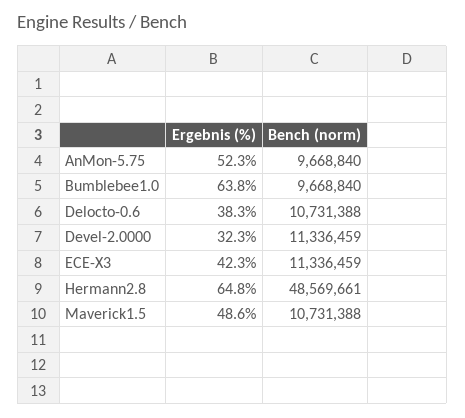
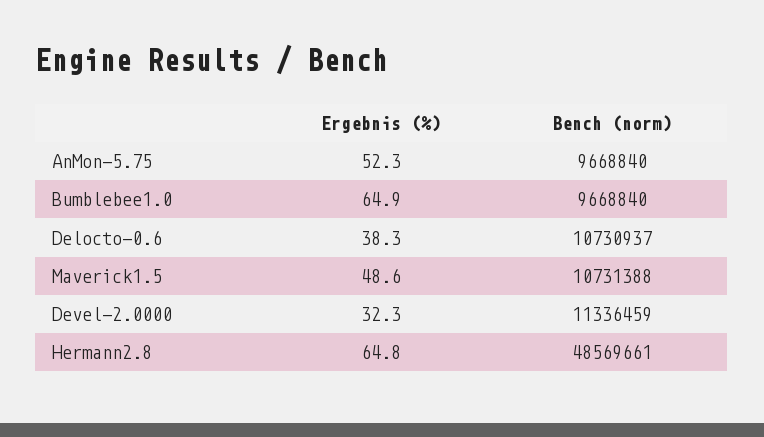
Ergebnis (%), Bumblebee1.0: 63.8 -> 64.9
Bench (norm), Delocto-0.6: 10731388 -> 10730937
Ergebnis (%), ECE-X3: 42.3 -> none
Bench (norm), ECE-X3: 11336459 -> none

